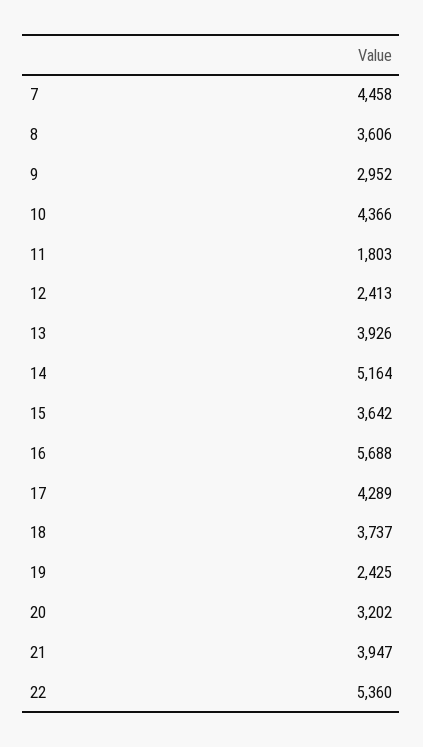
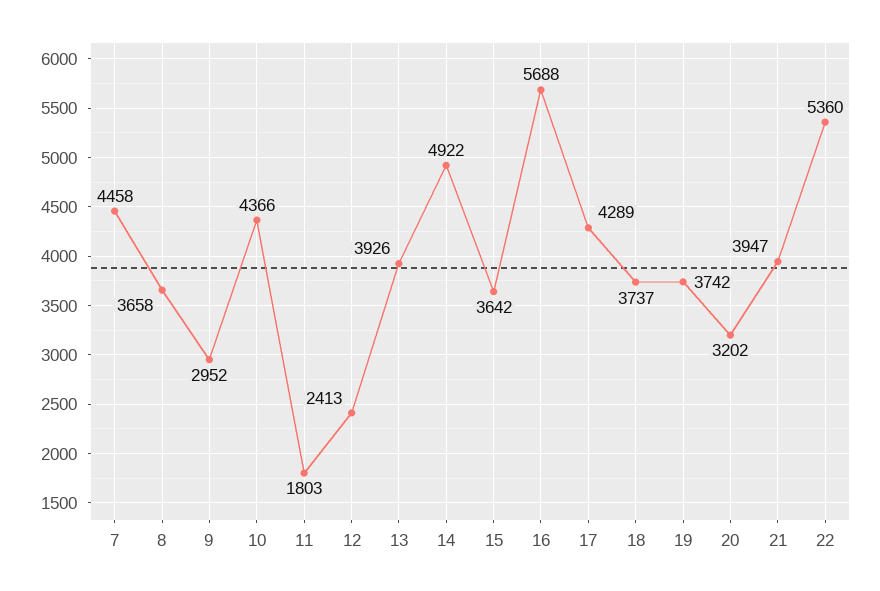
8: 3606 -> 3658
14: 5164 -> 4922
19: 2425 -> 3742

